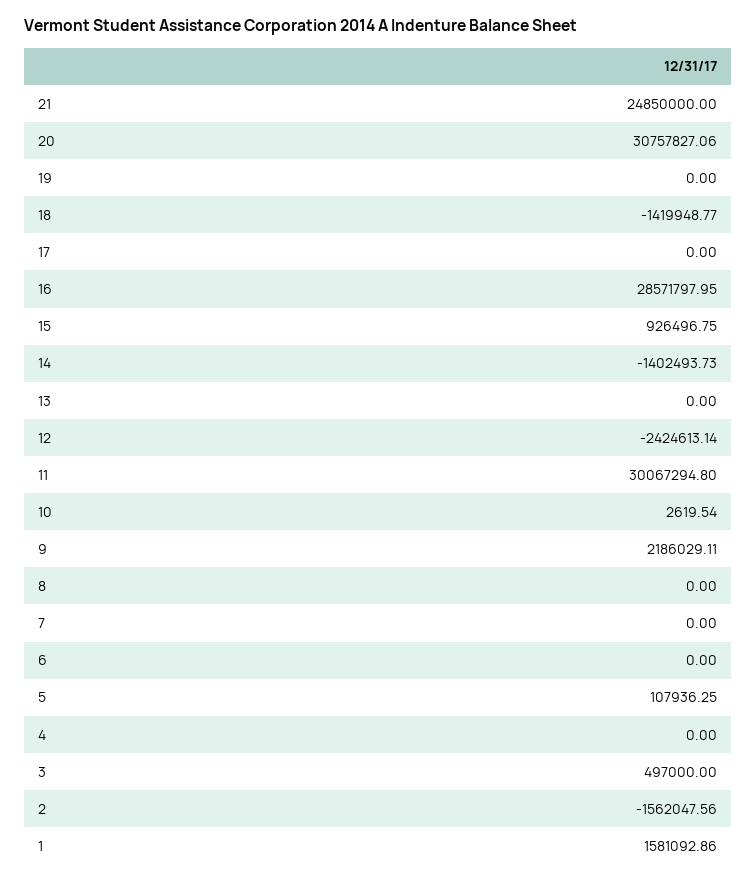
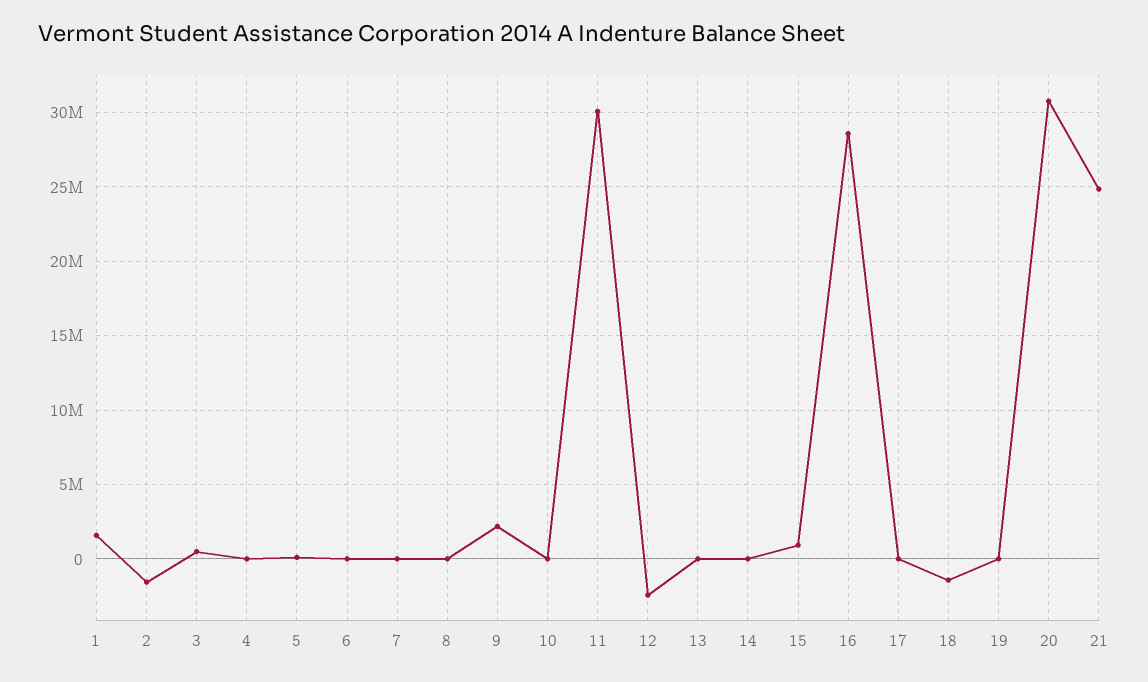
14: -1402493.73 -> 0

